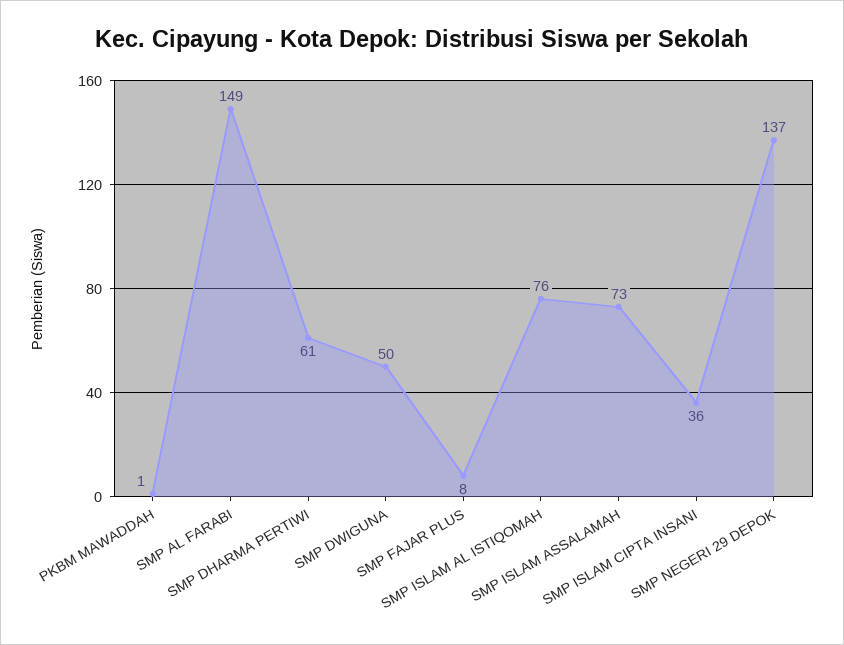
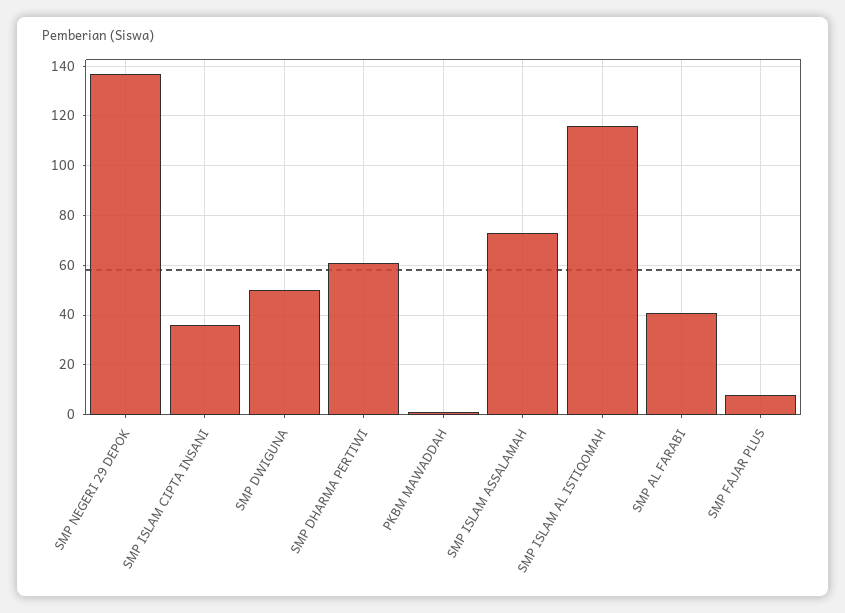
SMP AL FARABI: 149 -> 40
SMP ISLAM AL ISTIQOMAH: 76 -> 115

